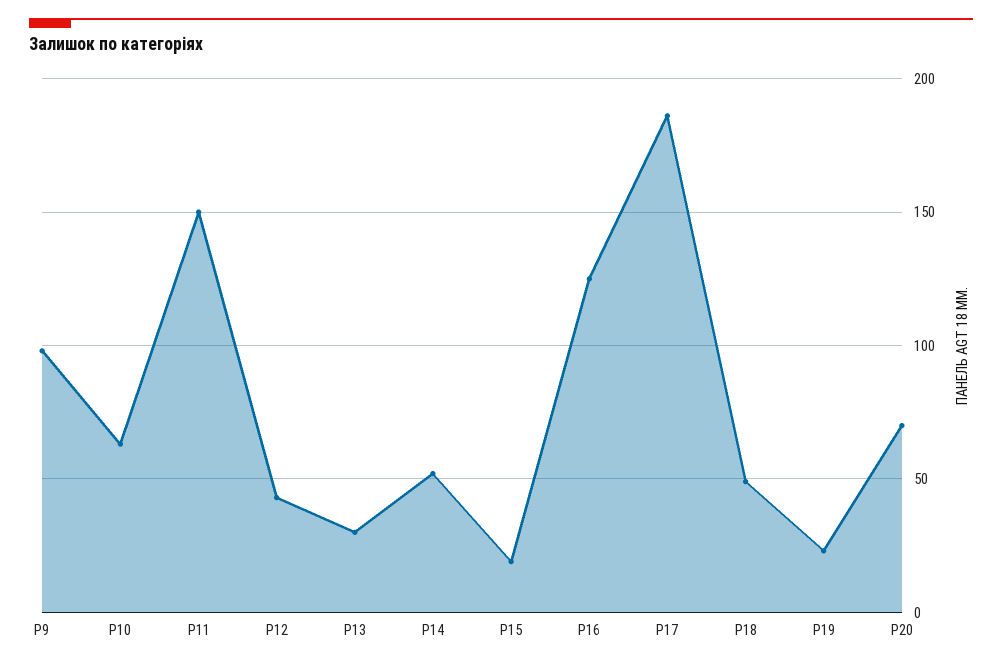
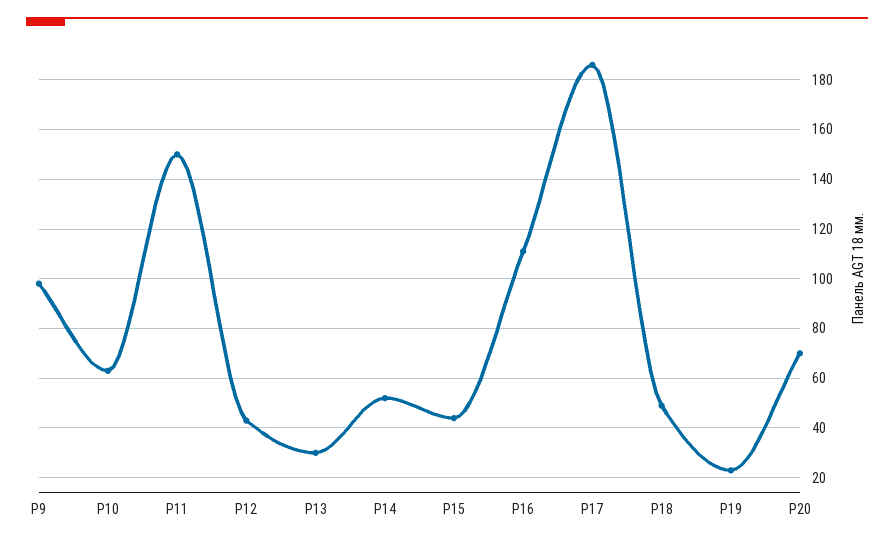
P15: 20 -> 45
P16: 125 -> 110

